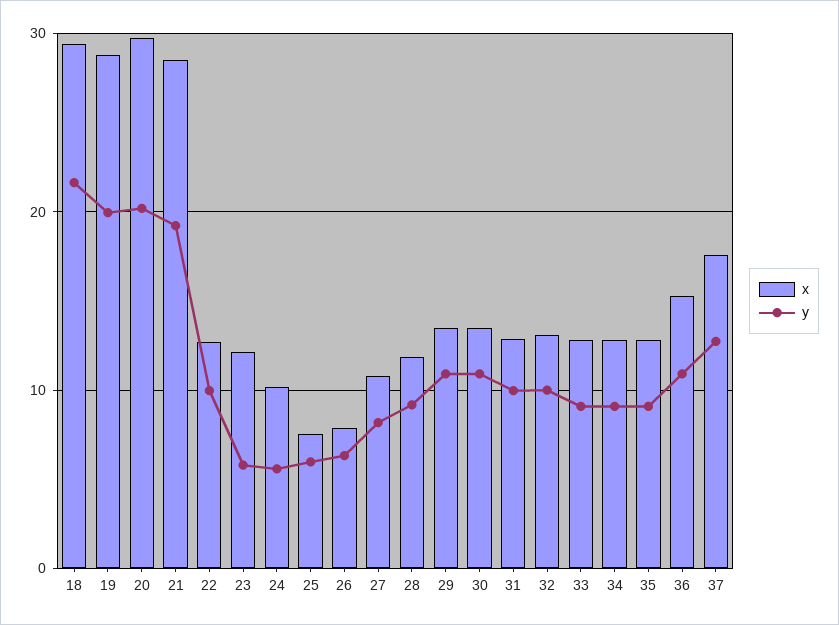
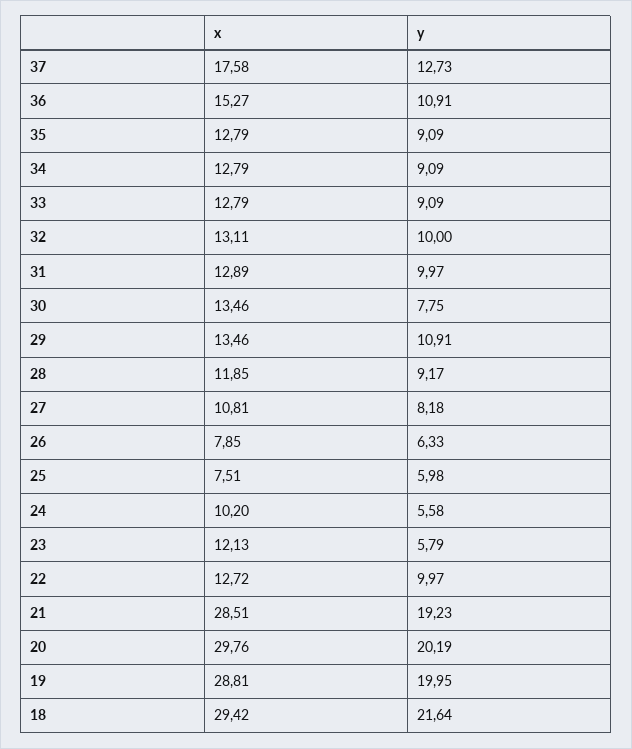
y, 30: 11 -> 7.75

